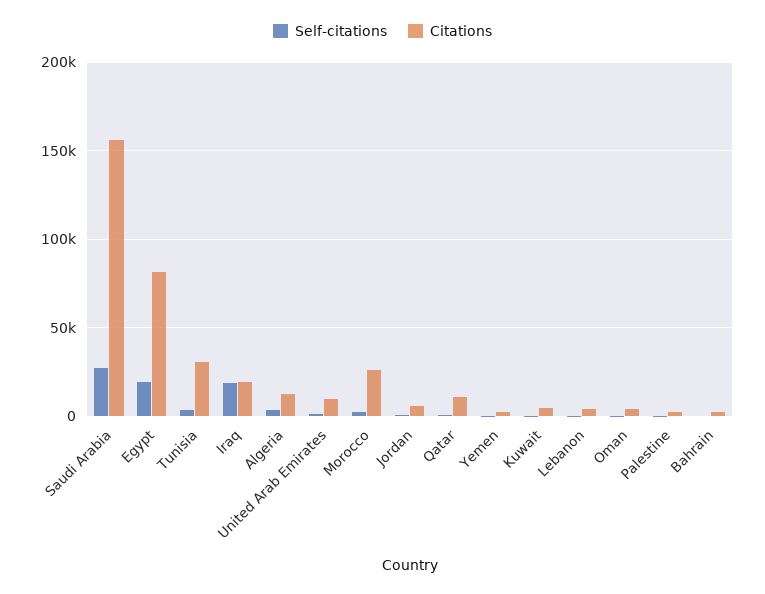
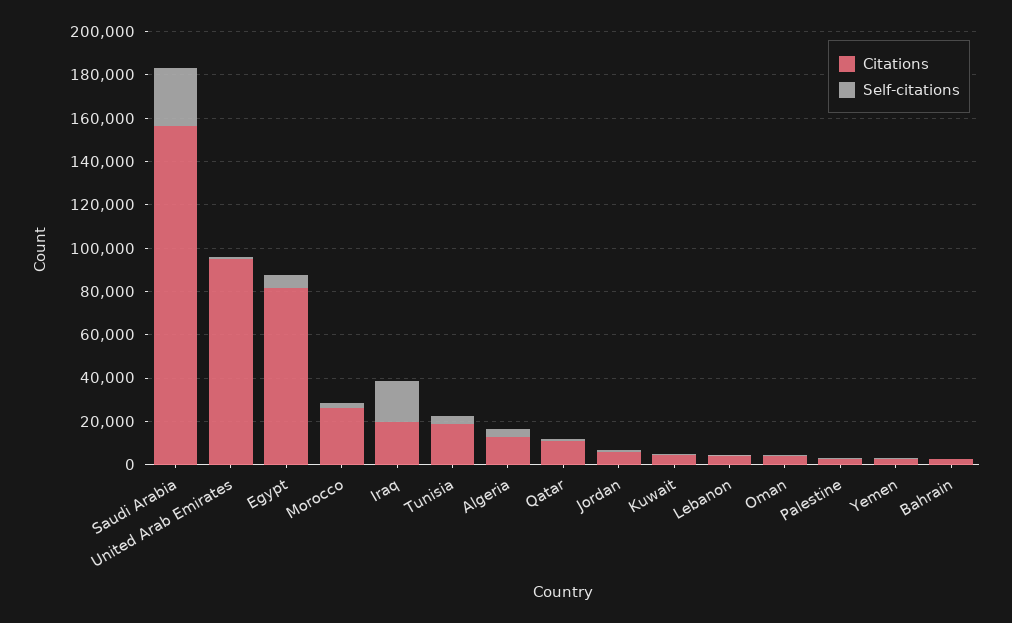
Self-citations, Egypt: 20000 -> 5000
Citations, Tunisia: 30000 -> 20000
Citations, United Arab Emirates: 10000 -> 95000

